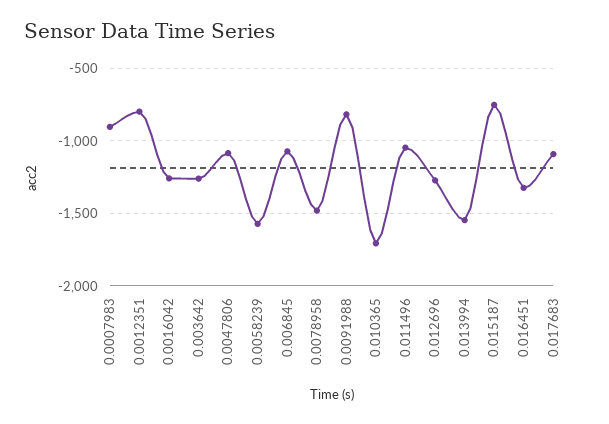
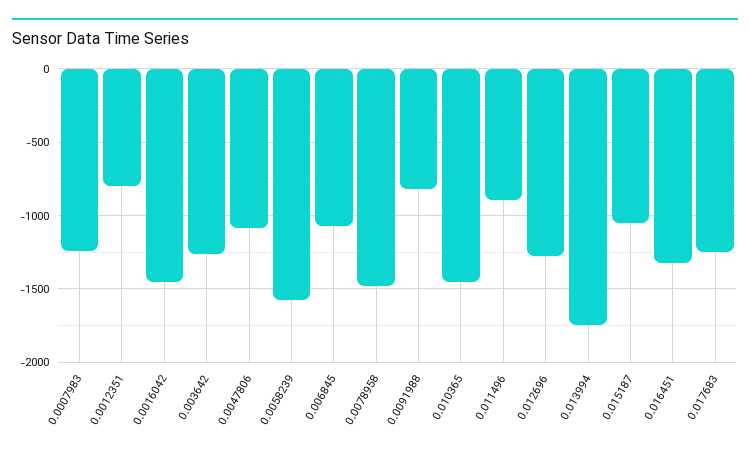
0.0007983: -900 -> -1250
0.0016042: -1250 -> -1450
0.010365: -1700 -> -1450
0.011496: -1050 -> -900
0.013994: -1550 -> -1750
0.015187: -750 -> -1050
0.017683: -1100 -> -1250

